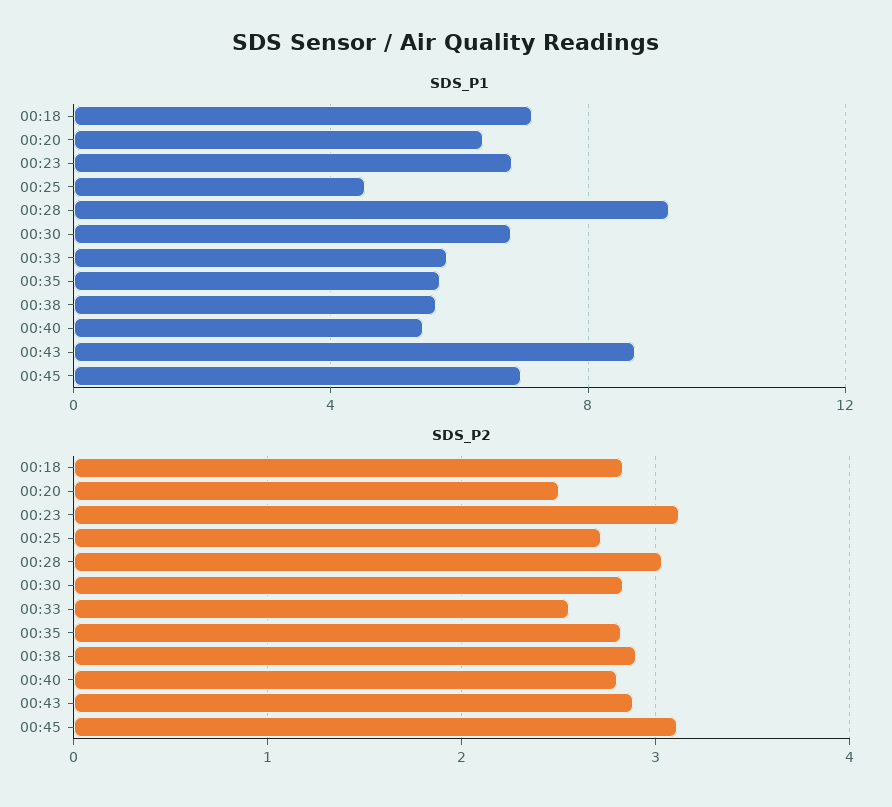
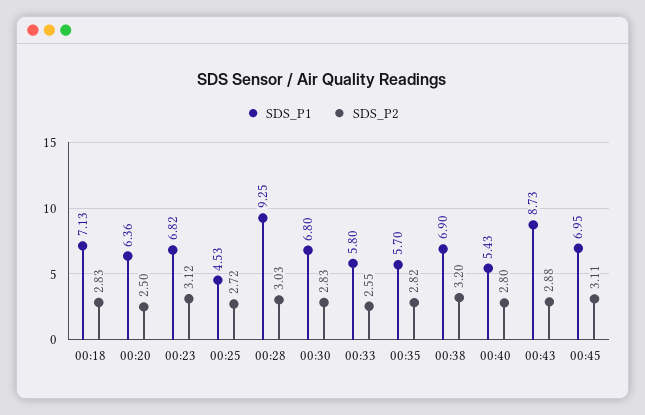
SDS_P1, 00:38: 5.5 -> 6.9
SDS_P2, 00:38: 2.9 -> 3.2

